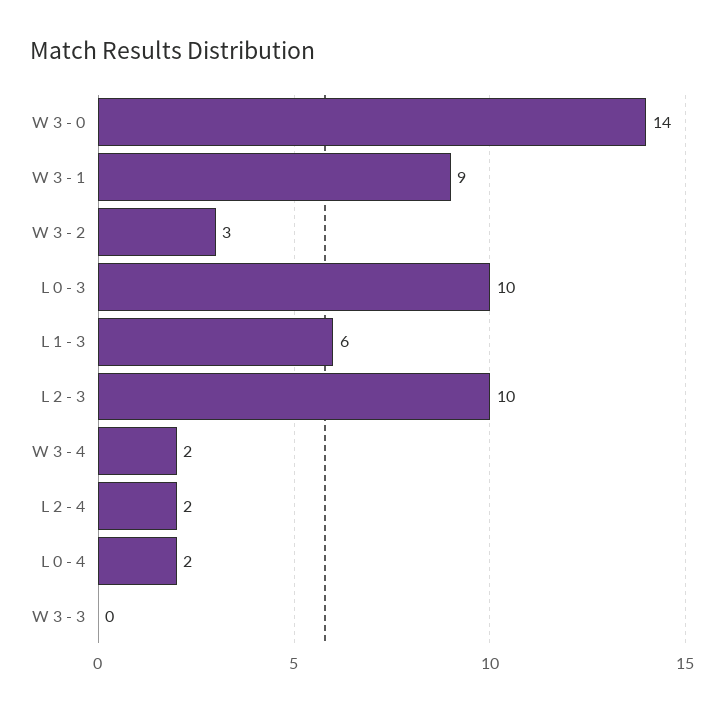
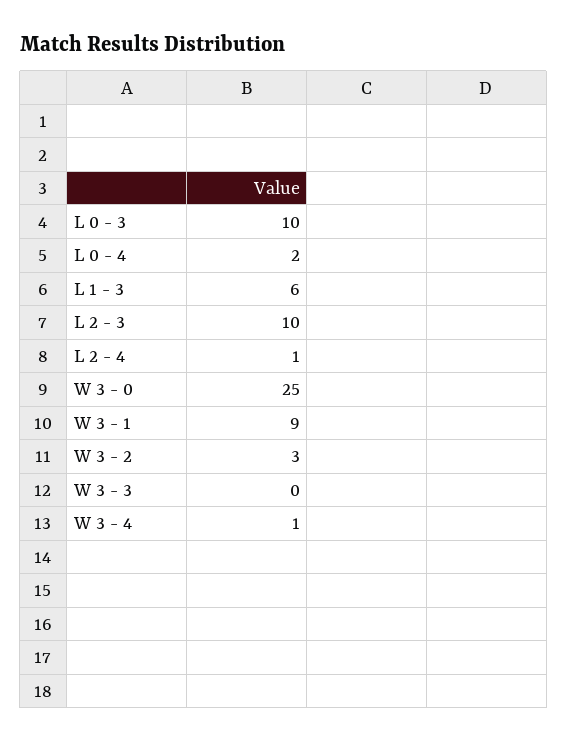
W 3 - 0: 14 -> 25
W 3 - 4: 2 -> 1
L 2 - 4: 2 -> 1

